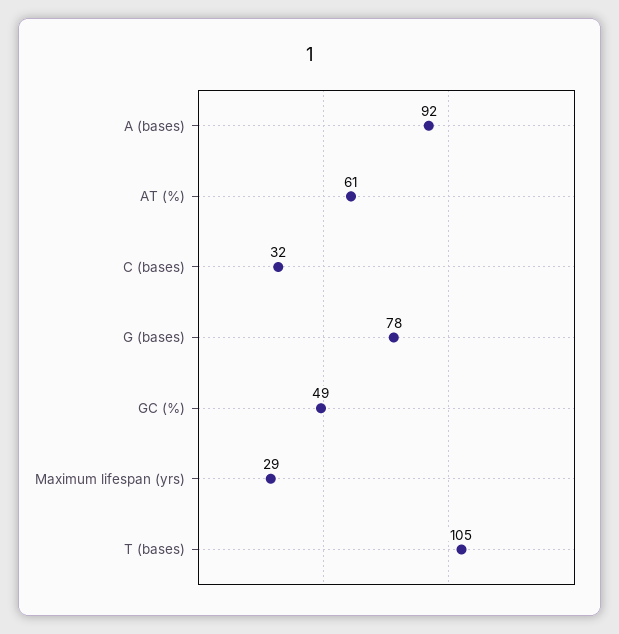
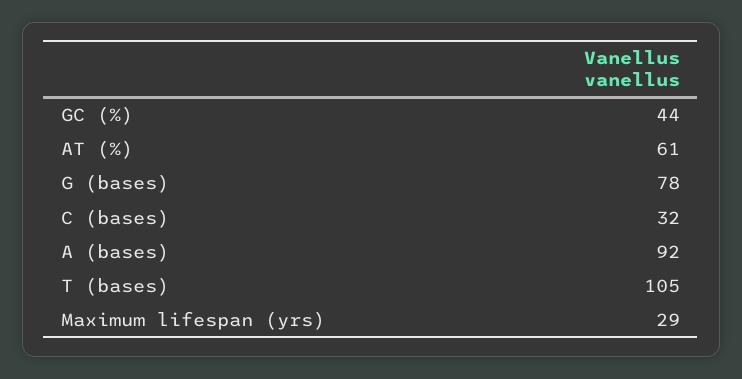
GC (%): 49 -> 44

